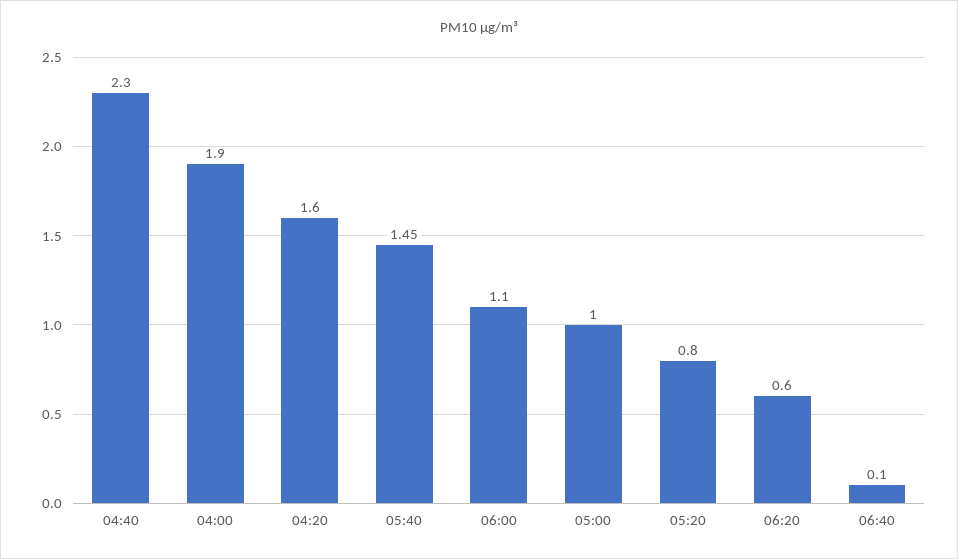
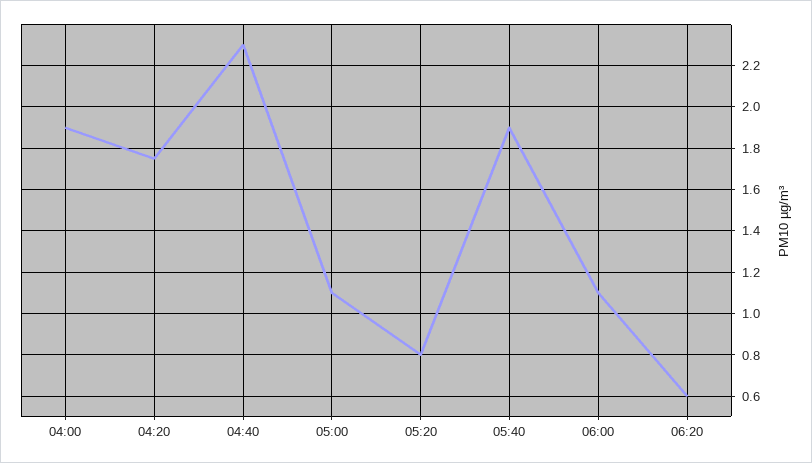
04:20: 1.6 -> 1.75
05:40: 1.45 -> 1.9
05:00: 1 -> 1.1
06:40: 0.1 -> none

